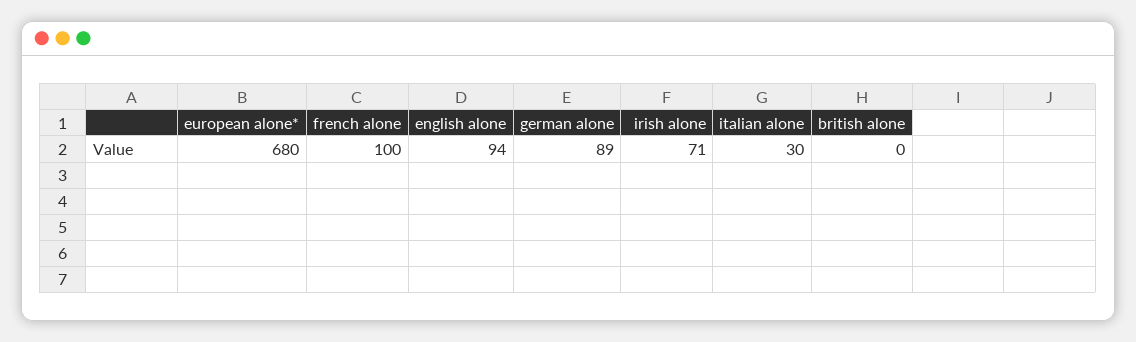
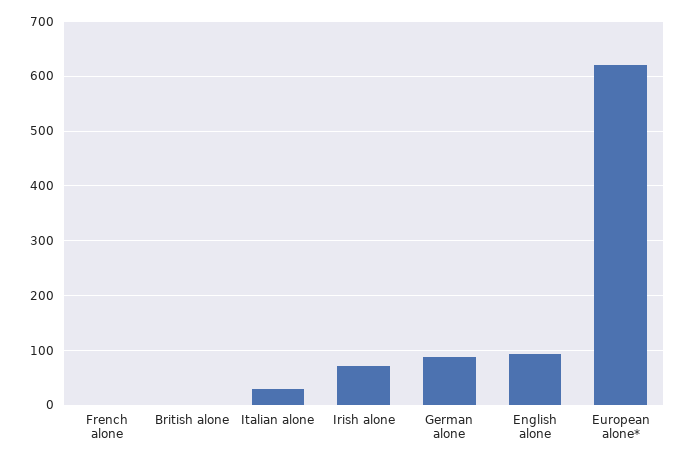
european alone*: 680 -> 620
french alone: 100 -> 0

